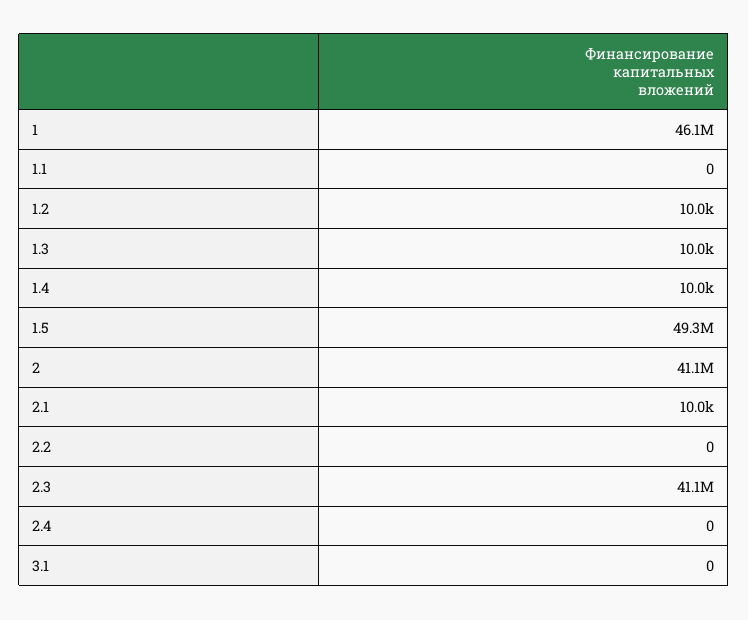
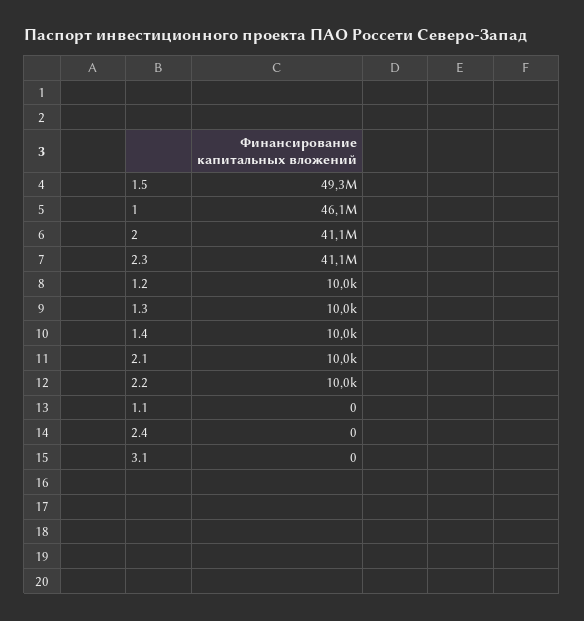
2.2: 0 -> 10000

